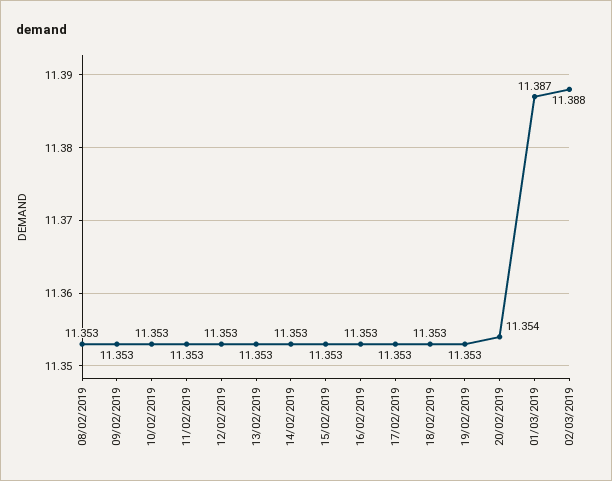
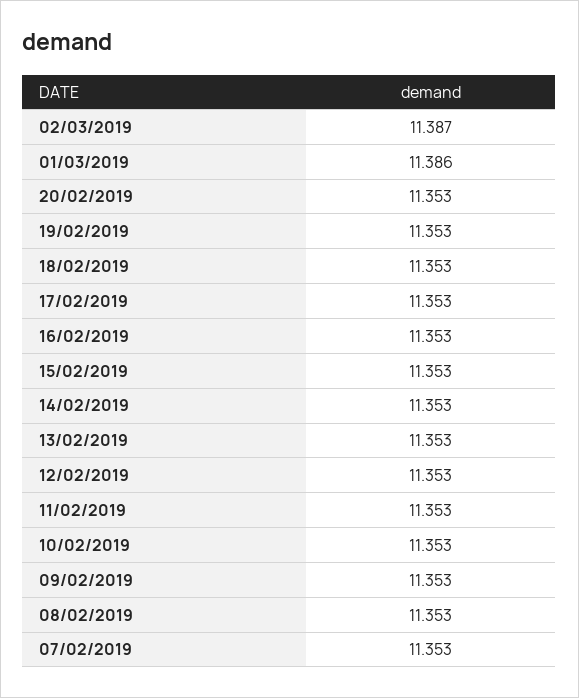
20/02/2019: 11.354 -> 11.353
01/03/2019: 11.387 -> 11.386
02/03/2019: 11.388 -> 11.387
07/02/2019: none -> 11.353

